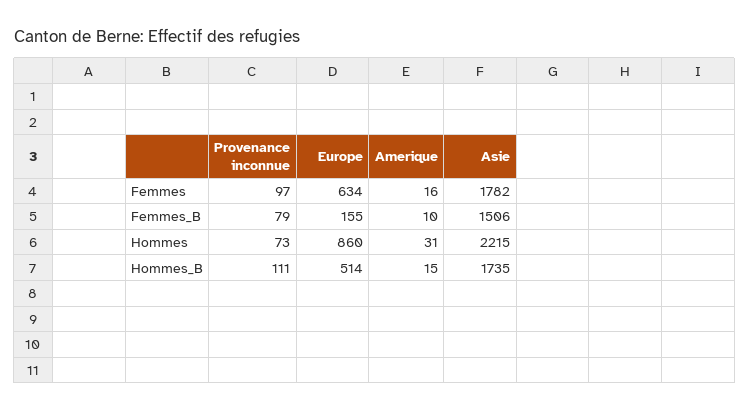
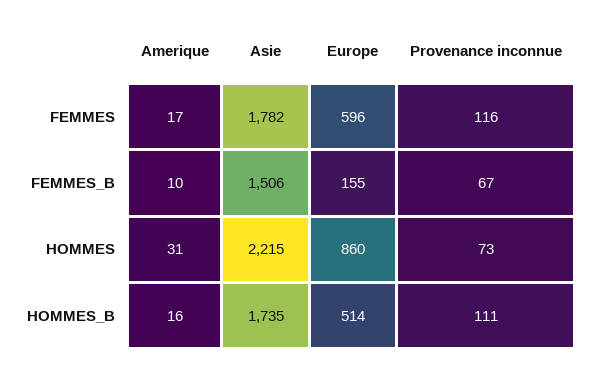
Provenance inconnue, Femmes: 97 -> 116
Europe, Femmes: 634 -> 596
Amerique, Femmes: 16 -> 17
Provenance inconnue, Femmes_B: 79 -> 67
Amerique, Hommes_B: 15 -> 16

